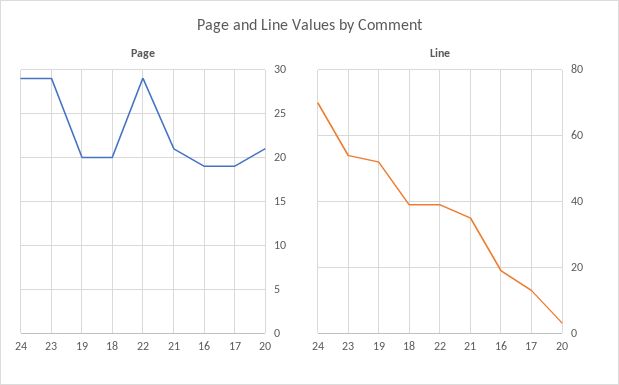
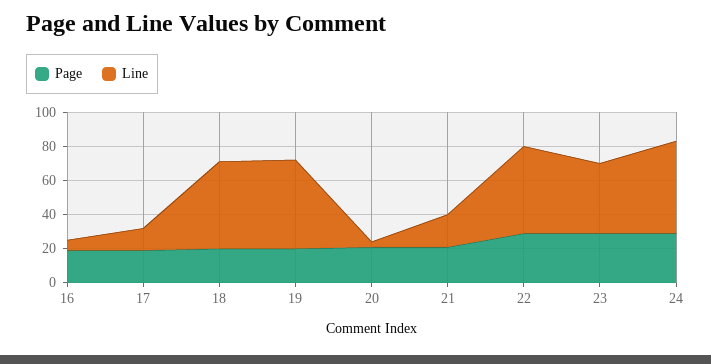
Line, 24: 70 -> 55
Line, 23: 55 -> 40
Line, 18: 40 -> 50
Line, 22: 40 -> 50
Line, 21: 35 -> 20
Line, 16: 20 -> 5

